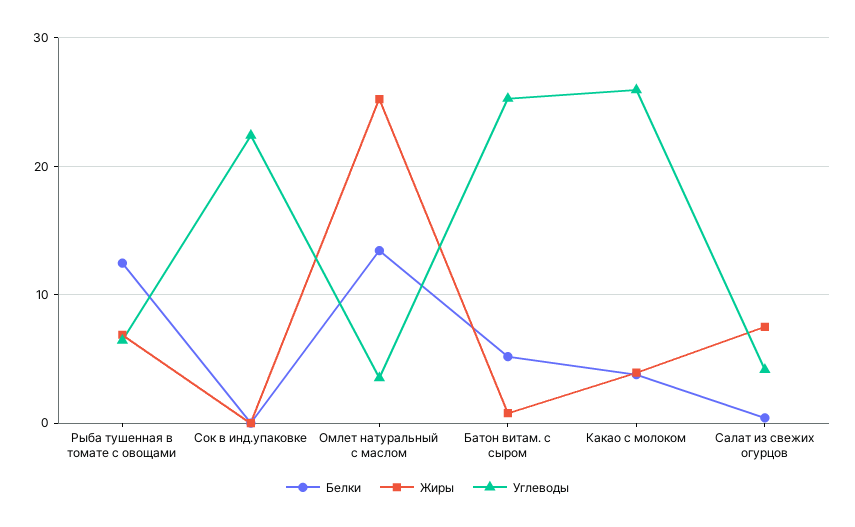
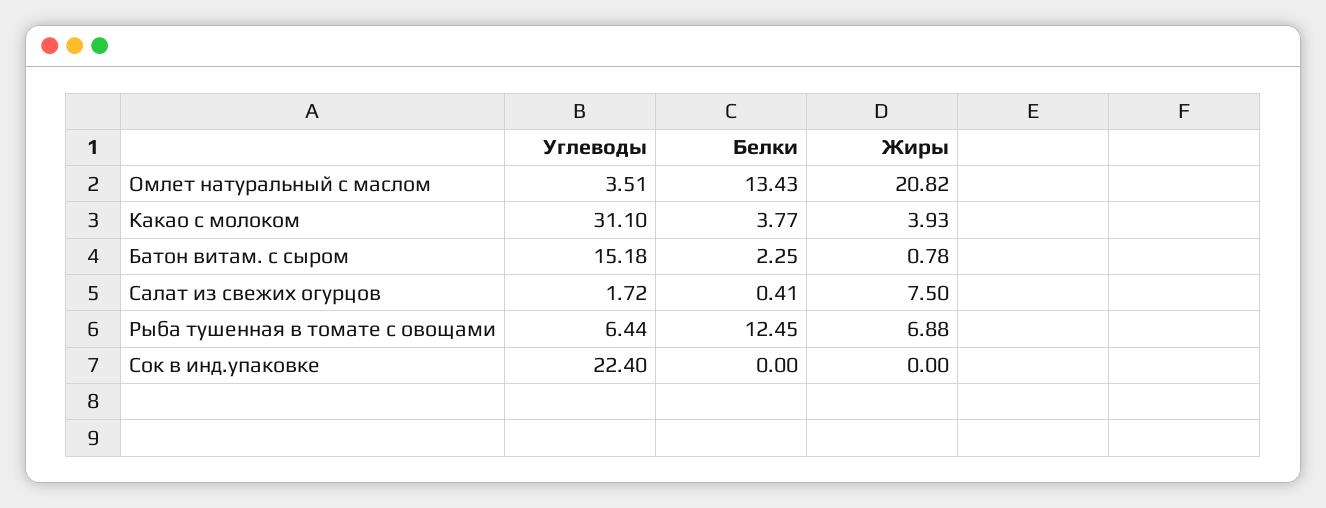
Жиры, Омлет натуральный с маслом: 25 -> 20.82
Белки, Батон витам. с сыром: 5 -> 2.25
Углеводы, Батон витам. с сыром: 25 -> 15.18
Углеводы, Какао с молоком: 26 -> 31.1
Углеводы, Салат из свежих огурцов: 4 -> 1.72

